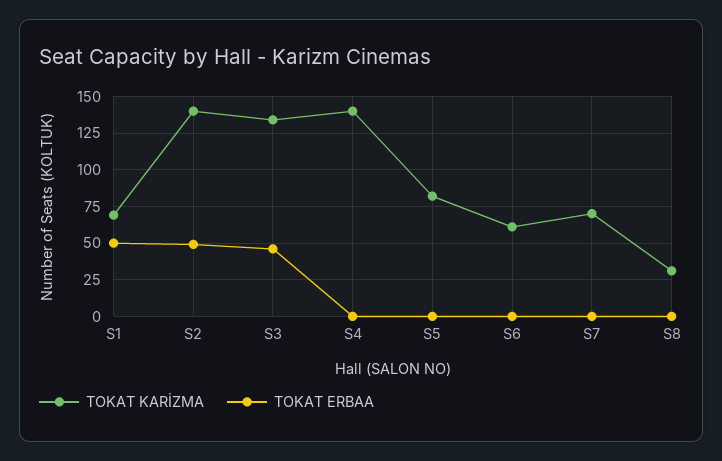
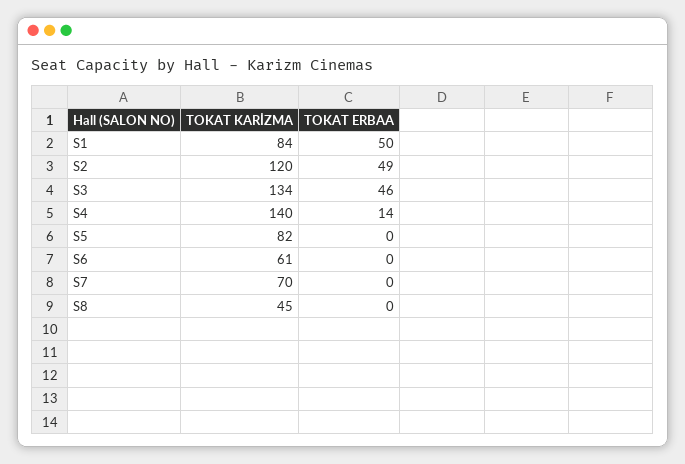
TOKAT KARİZMA, S1: 70 -> 84
TOKAT KARİZMA, S2: 140 -> 120
TOKAT ERBAA, S4: 0 -> 14
TOKAT KARİZMA, S8: 30 -> 45

